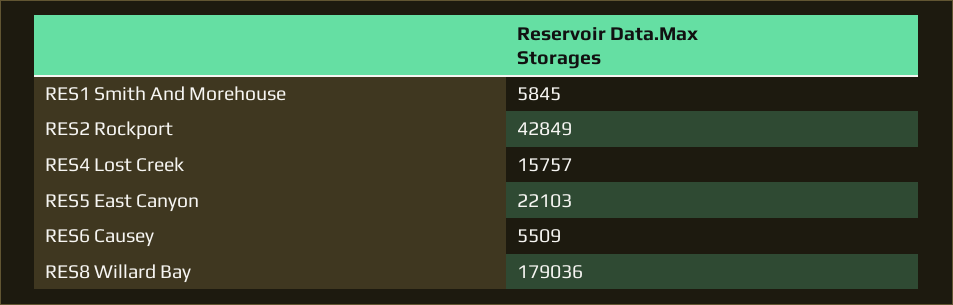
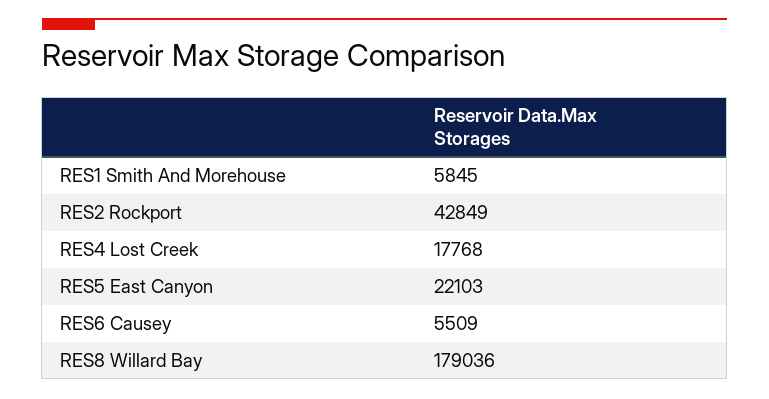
RES4 Lost Creek: 15757 -> 17768

